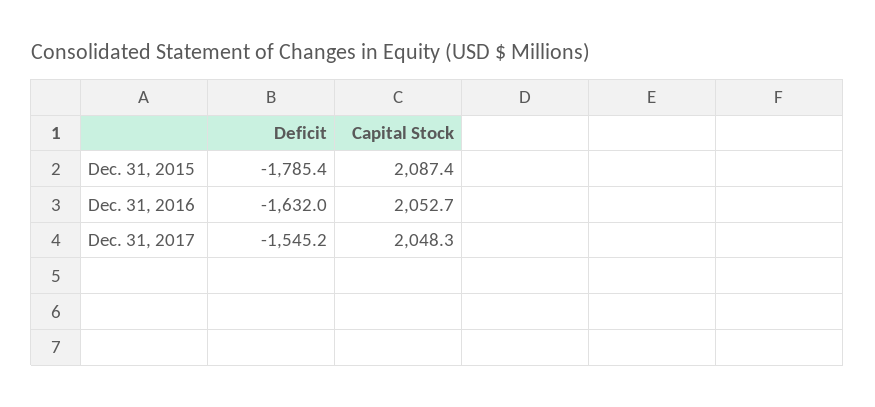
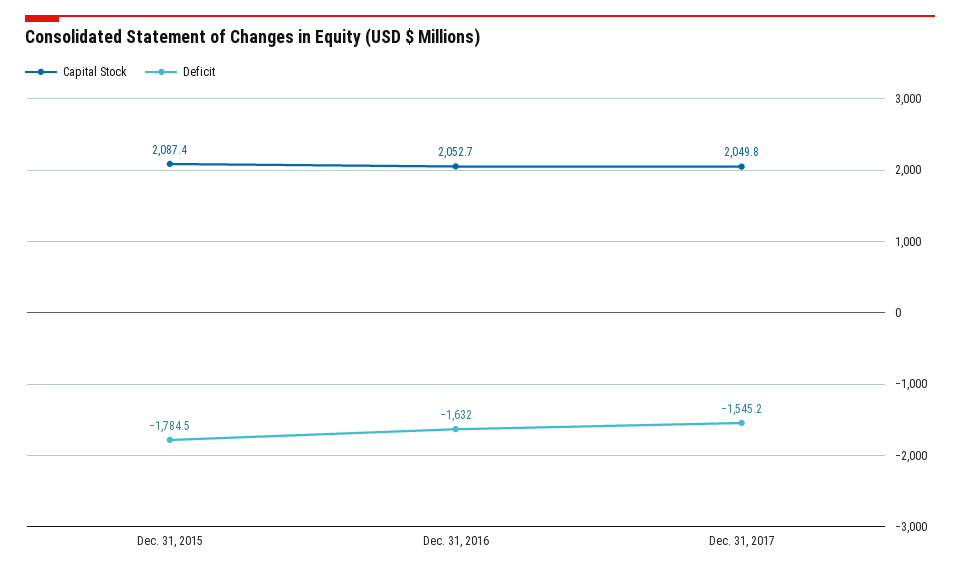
Deficit, Dec. 31, 2015: -1785.4 -> -1784.5
Capital Stock, Dec. 31, 2017: 2048.3 -> 2049.8

